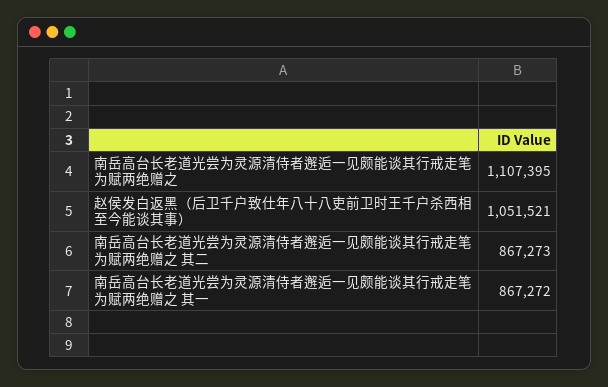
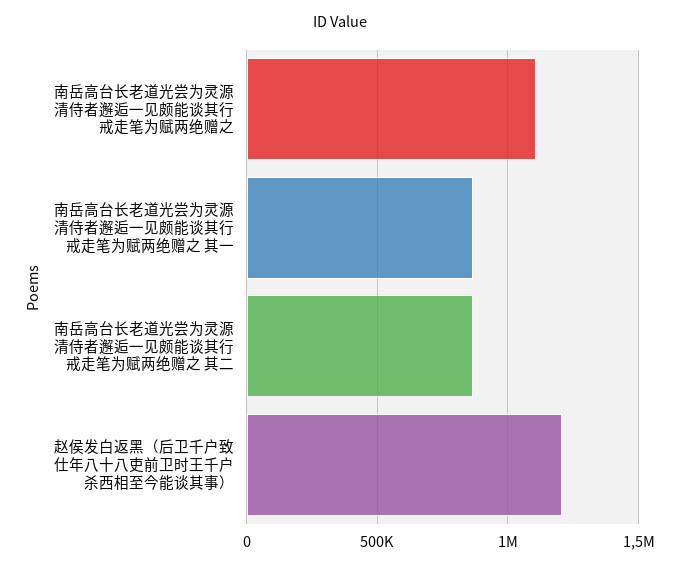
赵侯发白返黑（后卫千户致仕年八十八吏前卫时王千户杀西相至今能谈其事）: 1051521 -> 1200000

